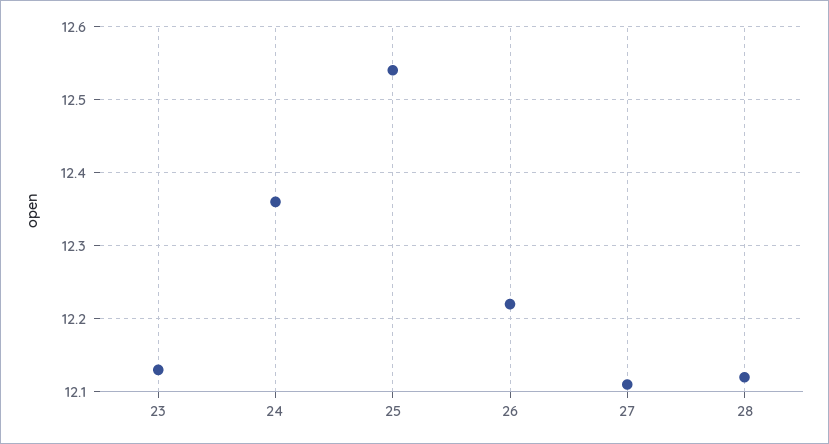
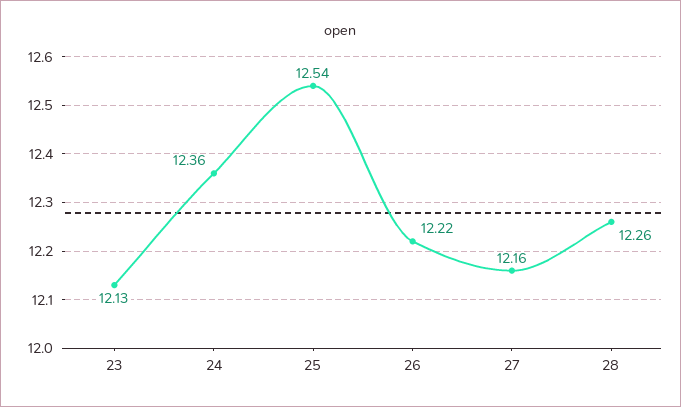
27: 12.11 -> 12.16
28: 12.12 -> 12.26

